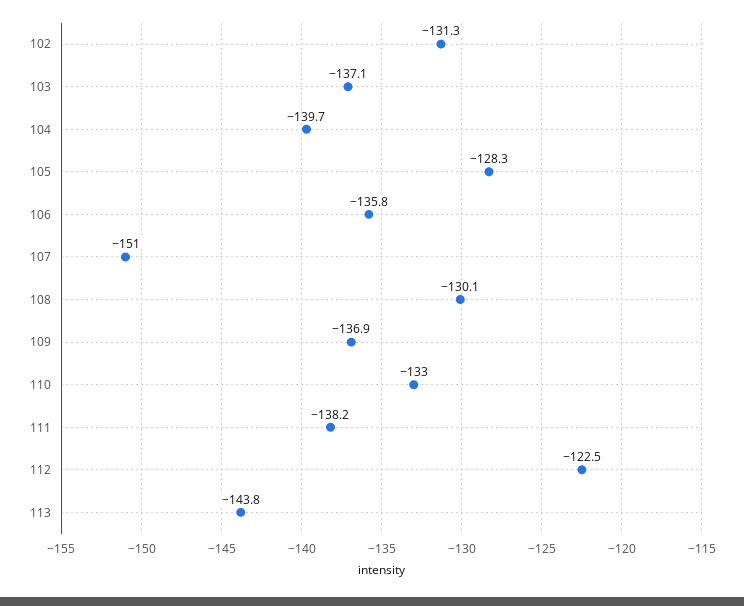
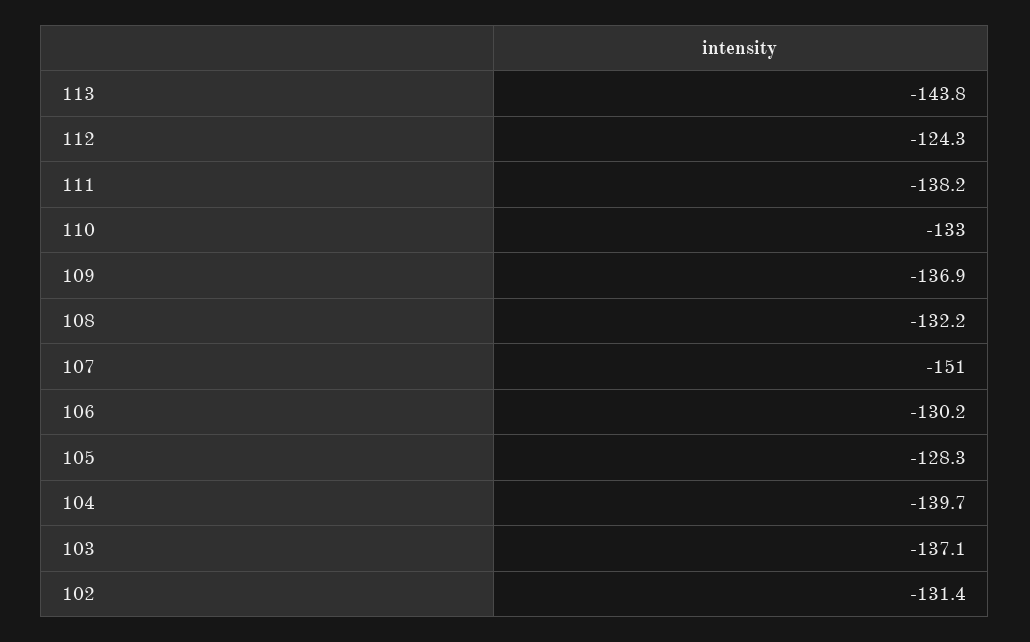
102: -131.3 -> -131.4
106: -135.8 -> -130.2
108: -130.1 -> -132.2
112: -122.5 -> -124.3

